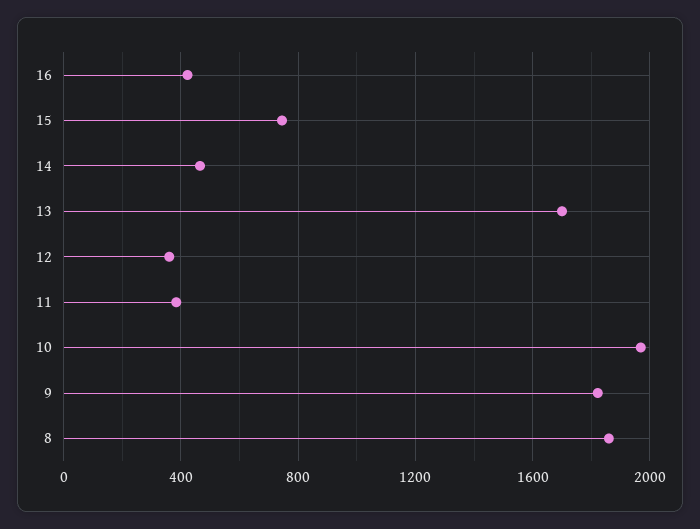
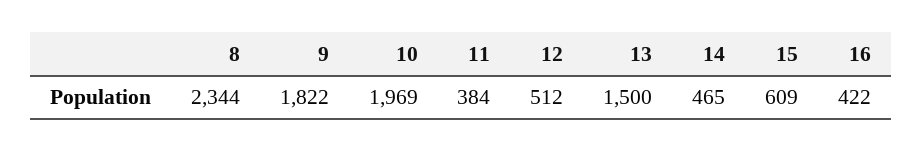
15: 750 -> 609
13: 1700 -> 1500
12: 350 -> 512
8: 1850 -> 2344

